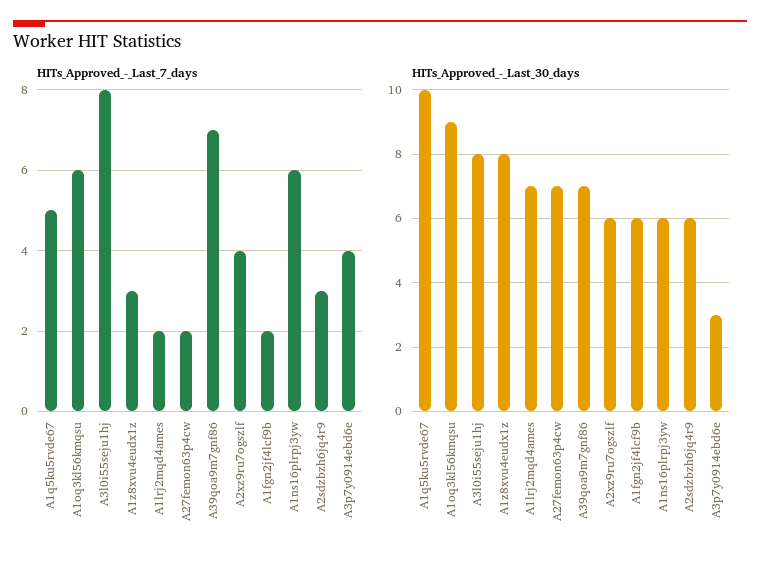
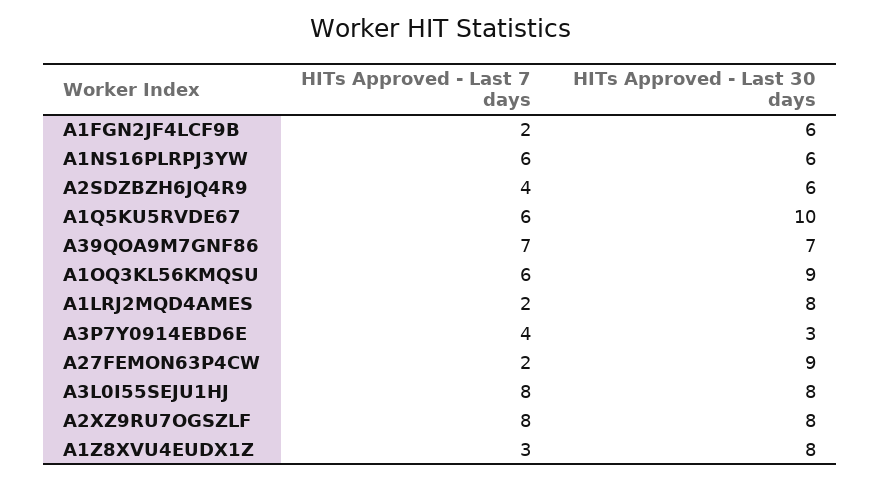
HITs_Approved_-_Last_7_days, A1q5ku5rvde67: 5 -> 6
HITs_Approved_-_Last_7_days, A2xz9ru7ogszlf: 4 -> 8
HITs_Approved_-_Last_7_days, A2sdzbzh6jq4r9: 3 -> 4
HITs_Approved_-_Last_30_days, A1lrj2mqd4ames: 7 -> 8
HITs_Approved_-_Last_30_days, A27femon63p4cw: 7 -> 9
HITs_Approved_-_Last_30_days, A2xz9ru7ogszlf: 6 -> 8

